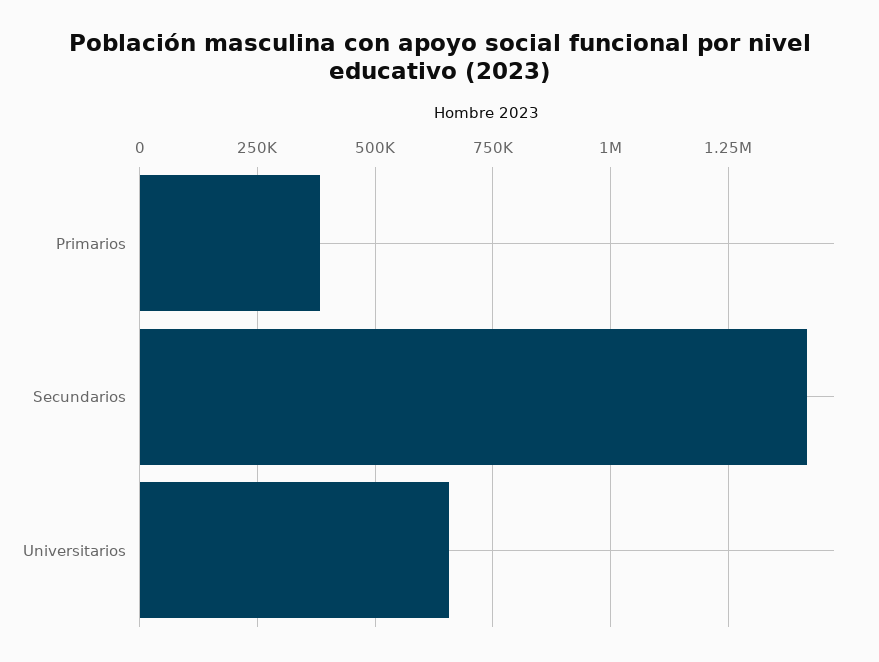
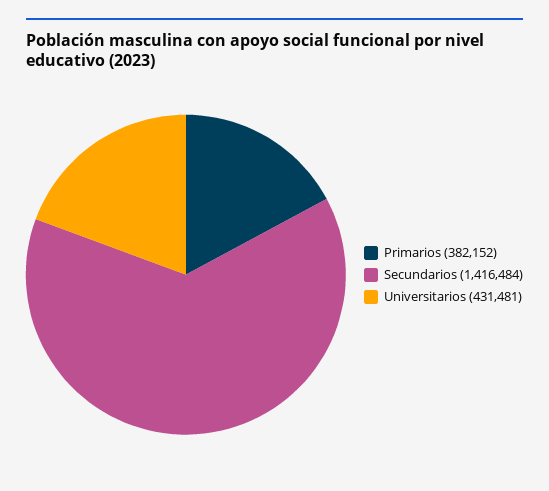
Universitarios: 650000 -> 431481

